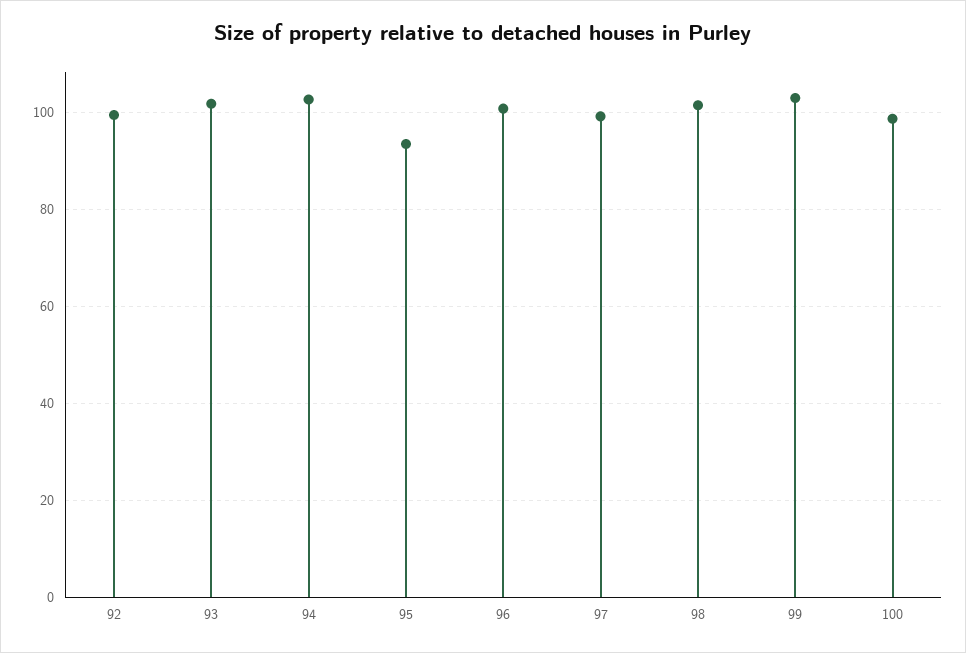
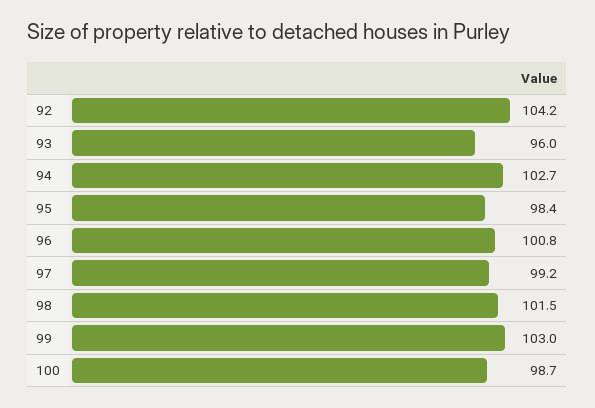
92: 100 -> 104.2
93: 102 -> 96
95: 94 -> 98.4

